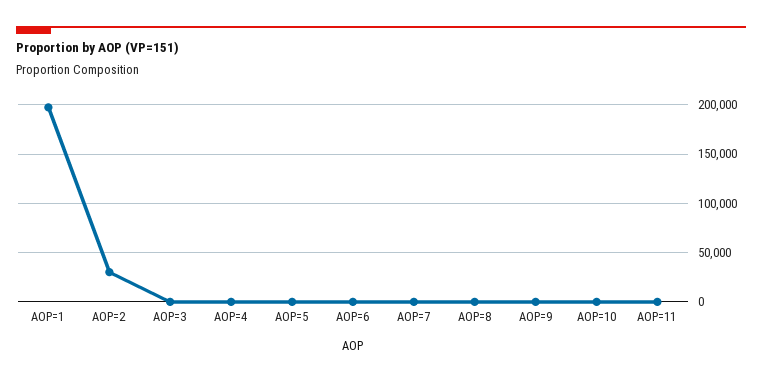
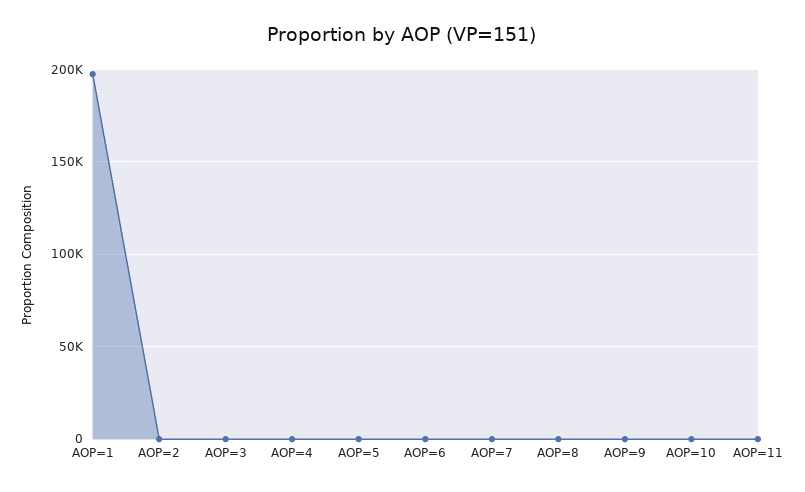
AOP=2: 30000 -> 0

